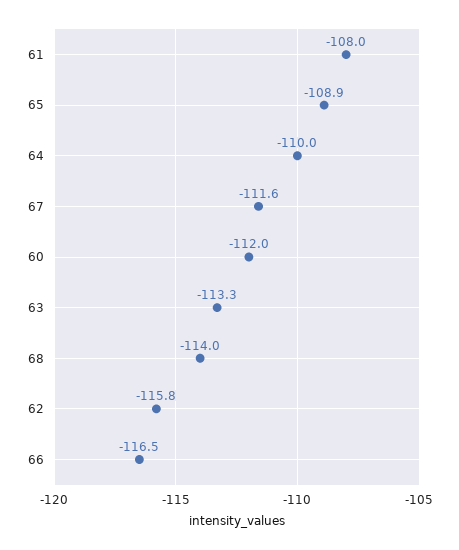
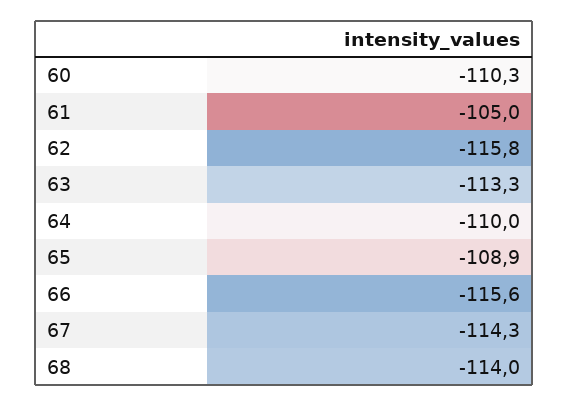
61: -108 -> -105
67: -111.6 -> -114.3
60: -112 -> -110.3
66: -116.5 -> -115.6

